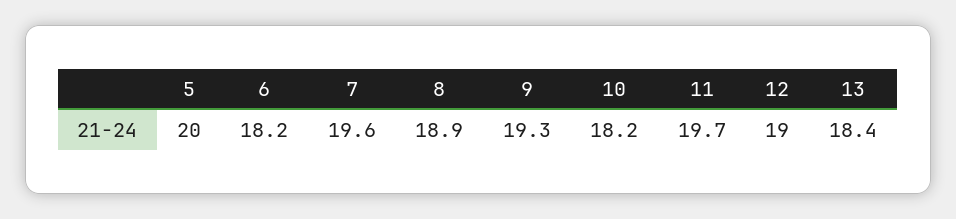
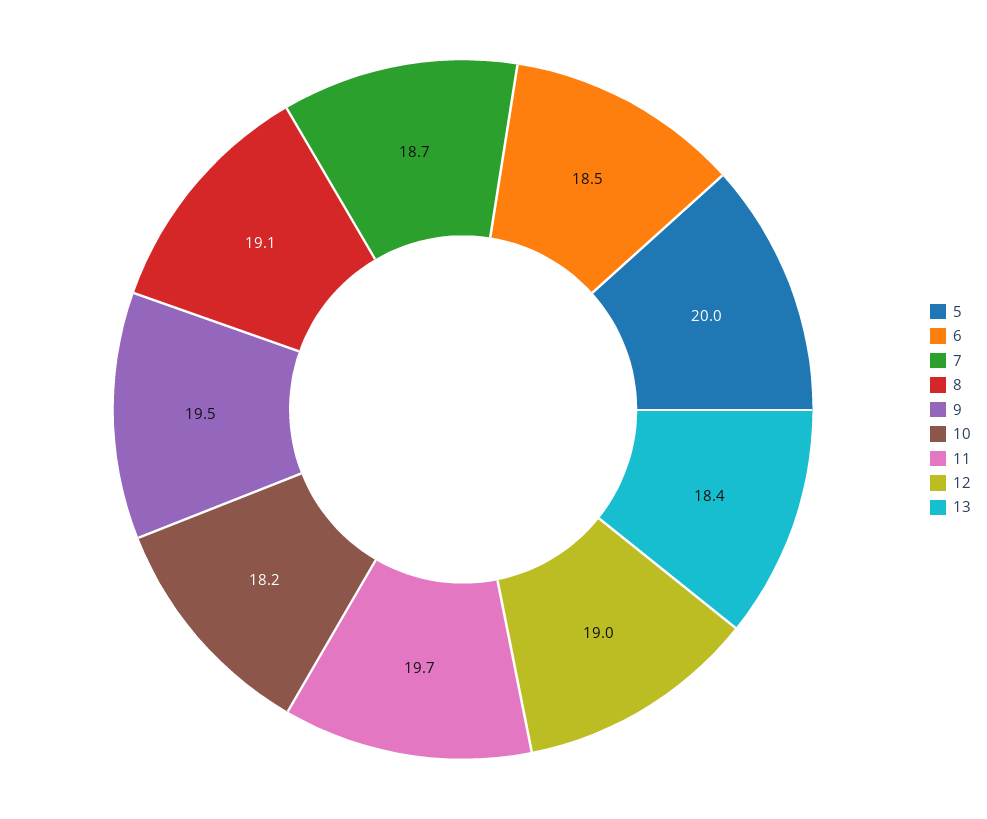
6: 18.2 -> 18.5
7: 19.6 -> 18.7
8: 18.9 -> 19.1
9: 19.3 -> 19.5

